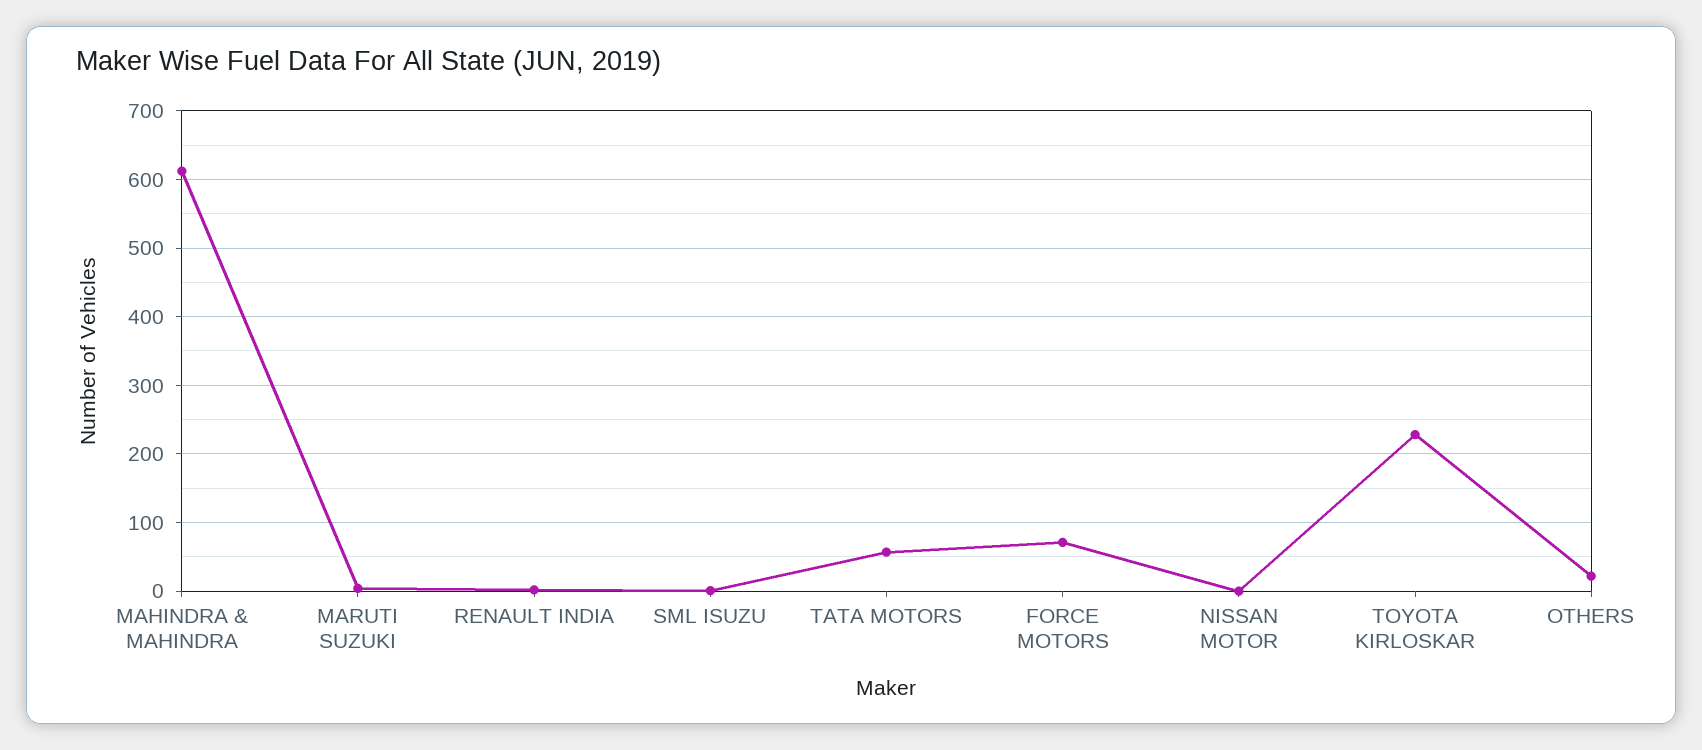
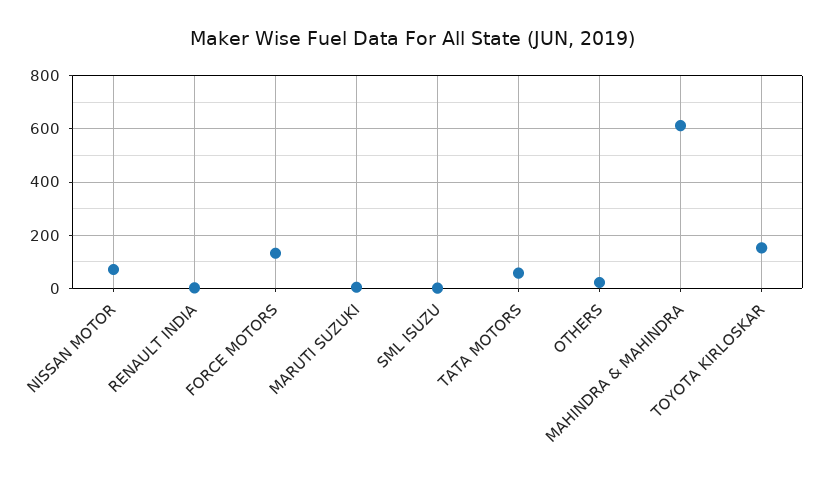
FORCE MOTORS: 70 -> 125
NISSAN MOTOR: 0 -> 75
TOYOTA KIRLOSKAR: 230 -> 150

